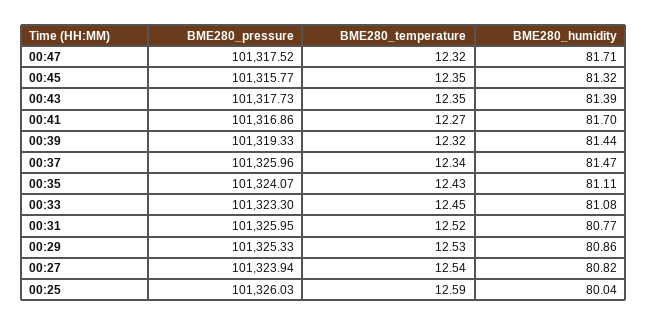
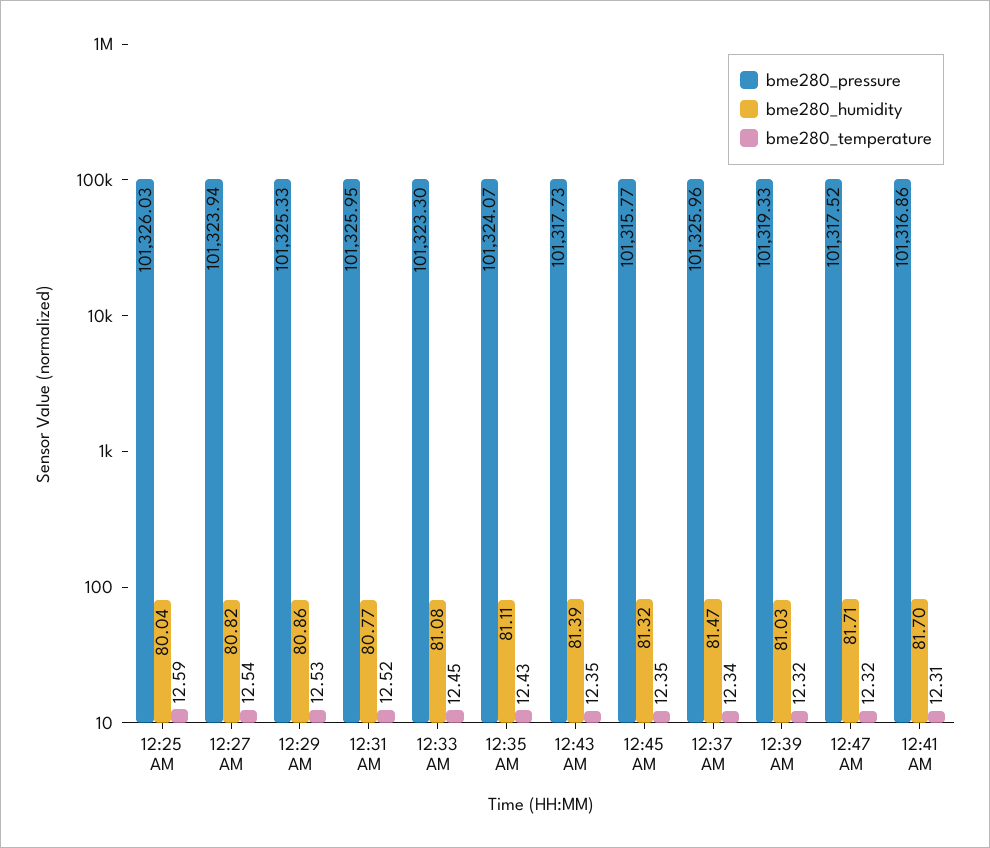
BME280_temperature, 00:41: 12.27 -> 12.31
BME280_humidity, 00:39: 81.44 -> 81.03

